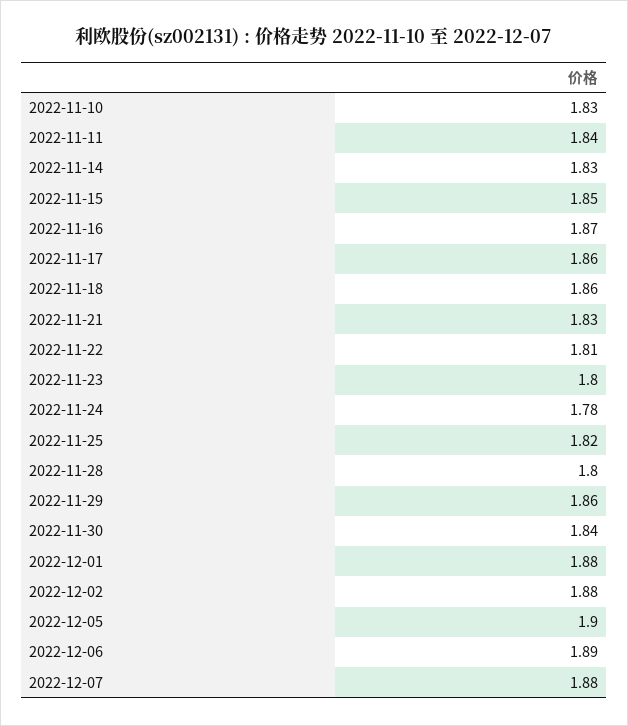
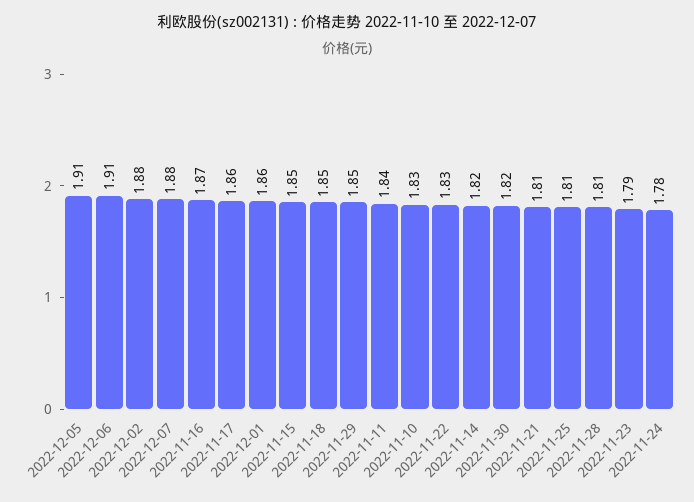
2022-11-14: 1.83 -> 1.82
2022-11-18: 1.86 -> 1.85
2022-11-21: 1.83 -> 1.81
2022-11-22: 1.81 -> 1.83
2022-11-23: 1.8 -> 1.79
2022-11-25: 1.82 -> 1.81
2022-11-28: 1.8 -> 1.81
2022-11-29: 1.86 -> 1.85
2022-11-30: 1.84 -> 1.82
2022-12-01: 1.88 -> 1.86
2022-12-05: 1.9 -> 1.91
2022-12-06: 1.89 -> 1.91

